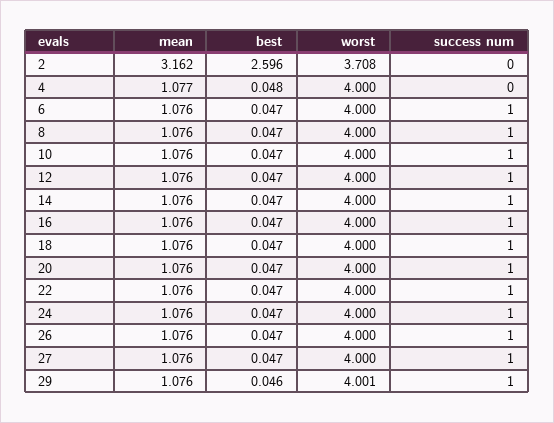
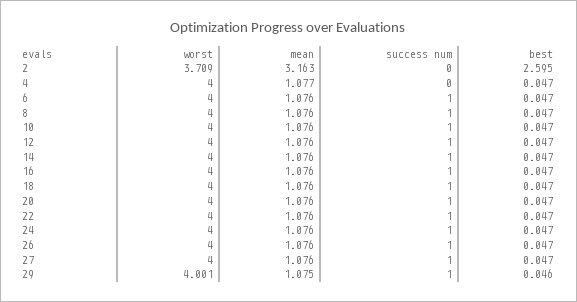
mean, 2: 3.162 -> 3.163
best, 2: 2.596 -> 2.595
worst, 2: 3.708 -> 3.709
best, 4: 0.048 -> 0.047
mean, 29: 1.076 -> 1.075

